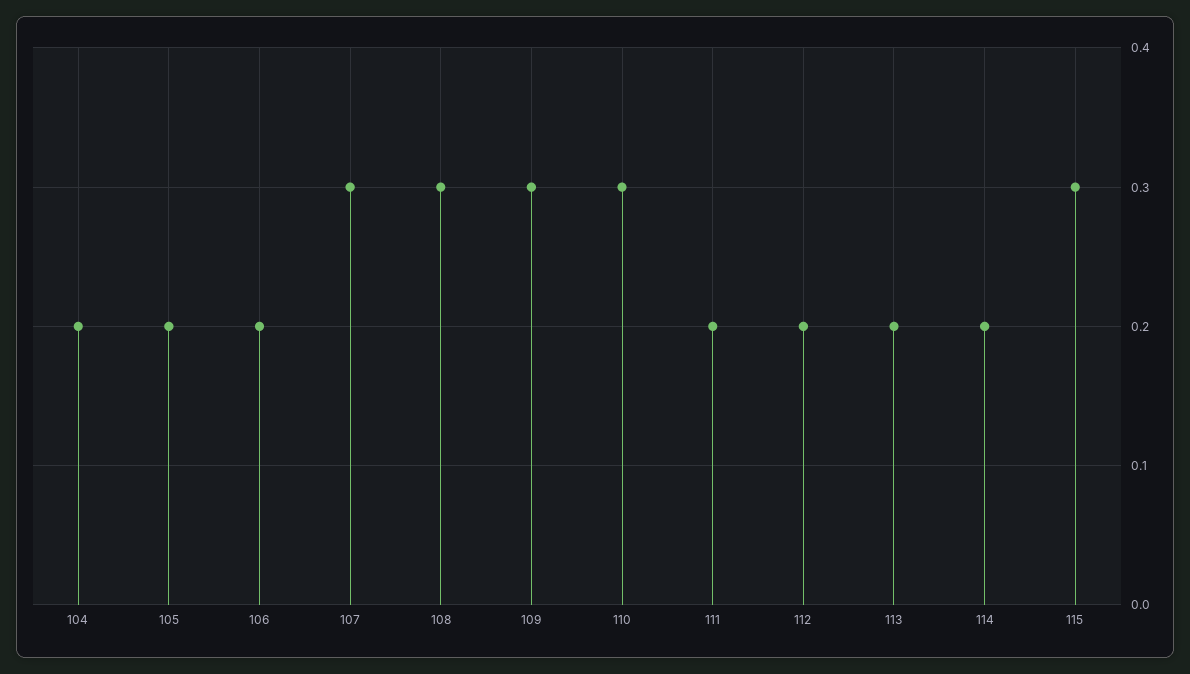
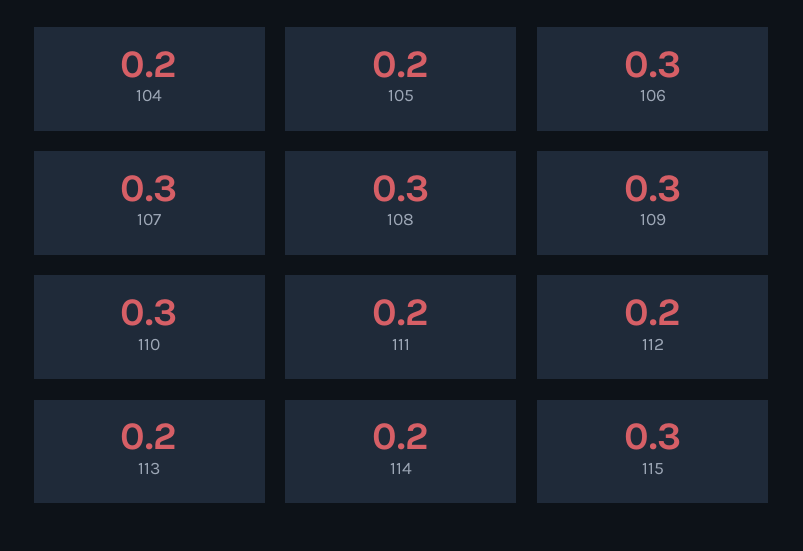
106: 0.2 -> 0.3

